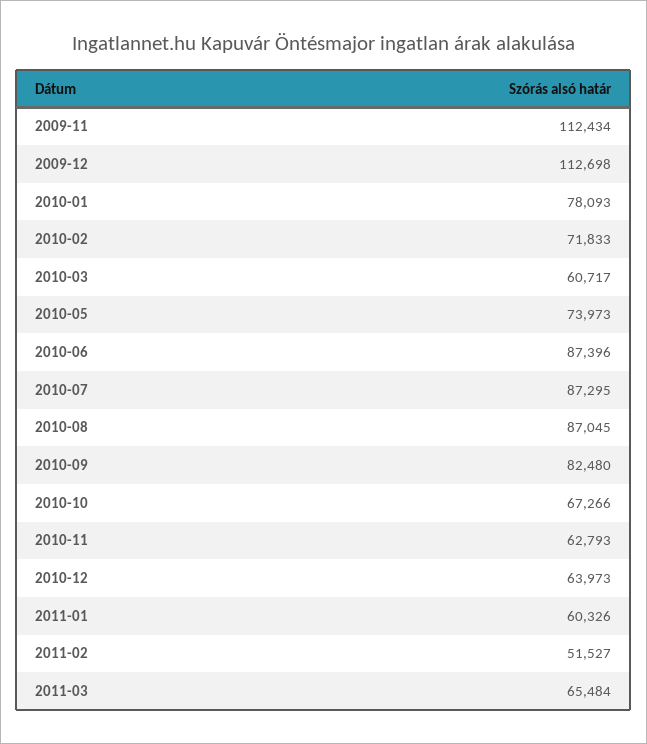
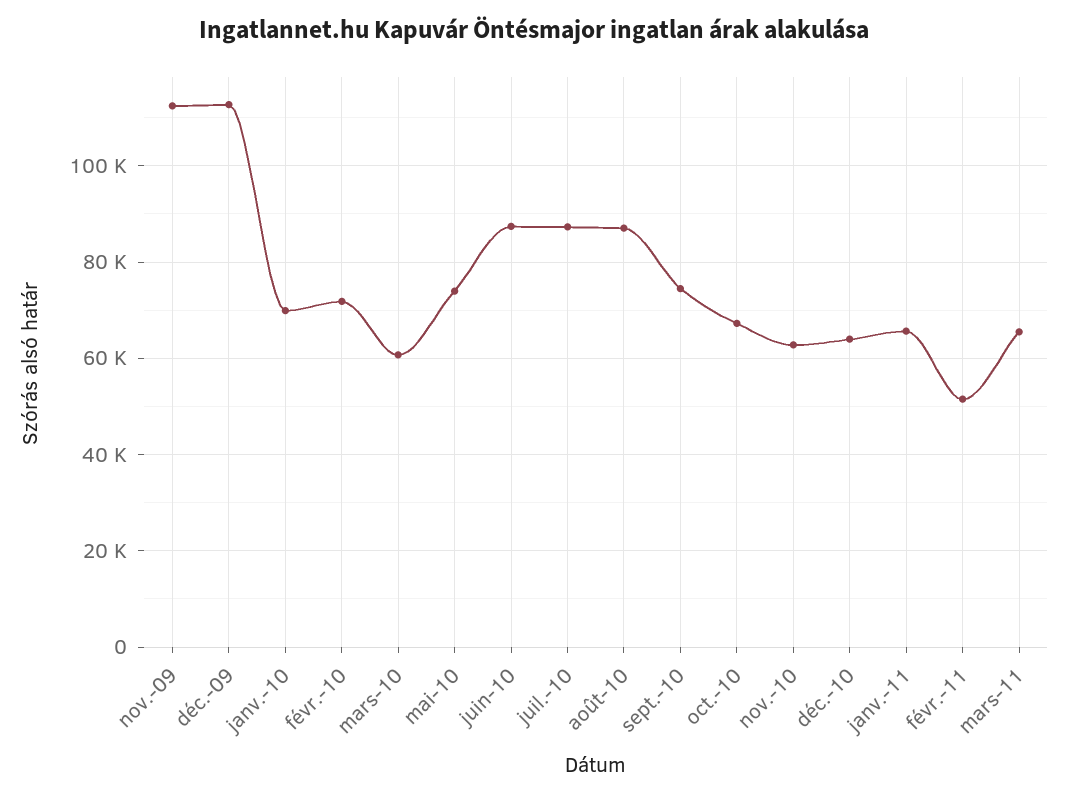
2010-01: 78093 -> 70000
2010-09: 82480 -> 74000
2011-01: 60326 -> 66000

